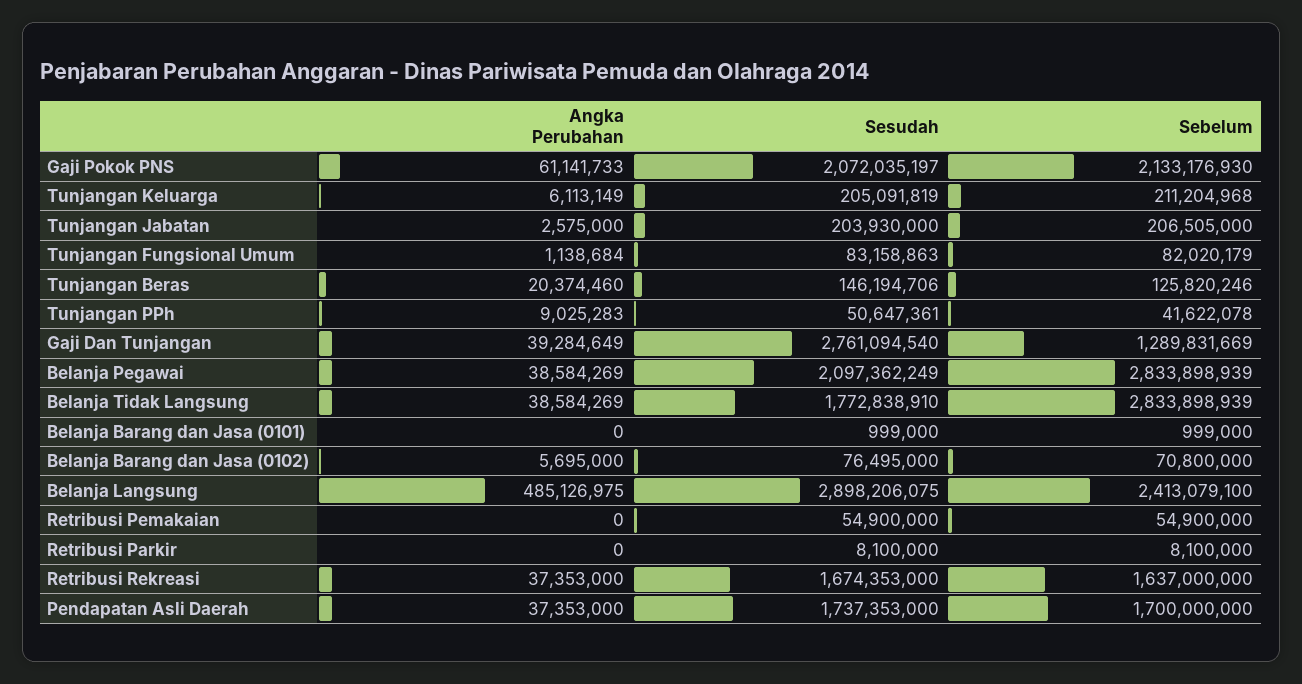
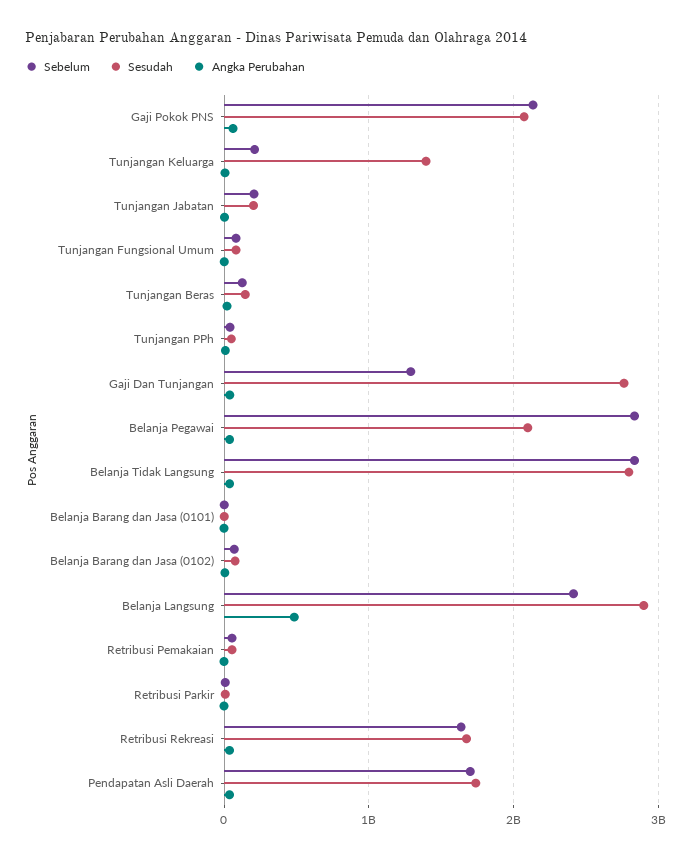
Sesudah, Tunjangan Keluarga: 205091819 -> 1400000000
Sesudah, Belanja Tidak Langsung: 1772838910 -> 2800000000

